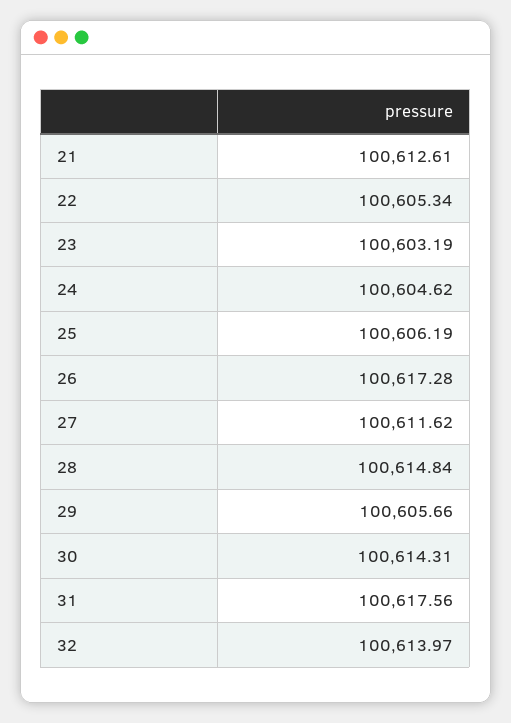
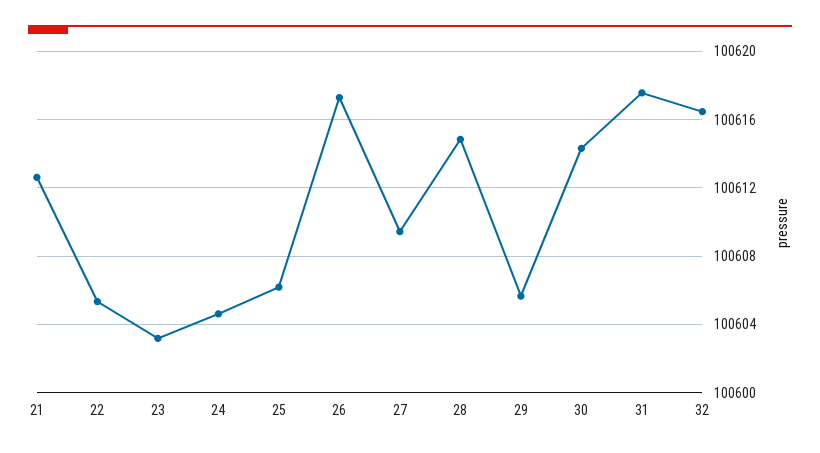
27: 100611.62 -> 100609.5
32: 100613.97 -> 100616.5

